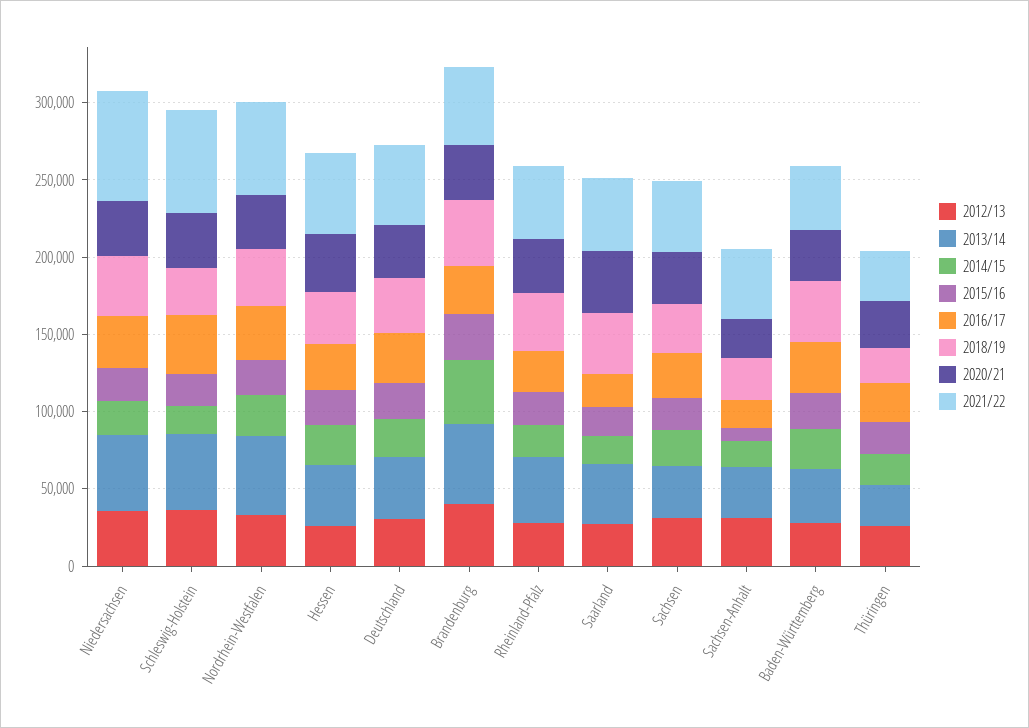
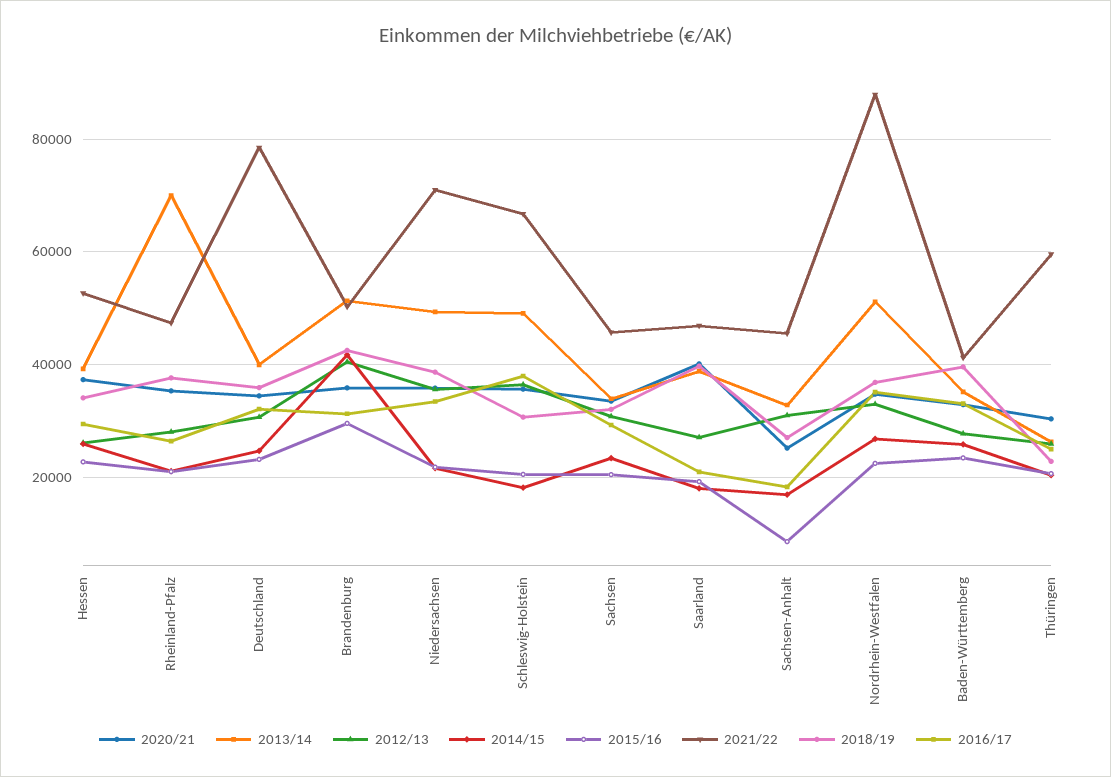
2021/22, Nordrhein-Westfalen: 60000 -> 88000
2021/22, Deutschland: 50000 -> 78000
2013/14, Rheinland-Pfalz: 40000 -> 70000
2021/22, Thüringen: 30000 -> 60000

